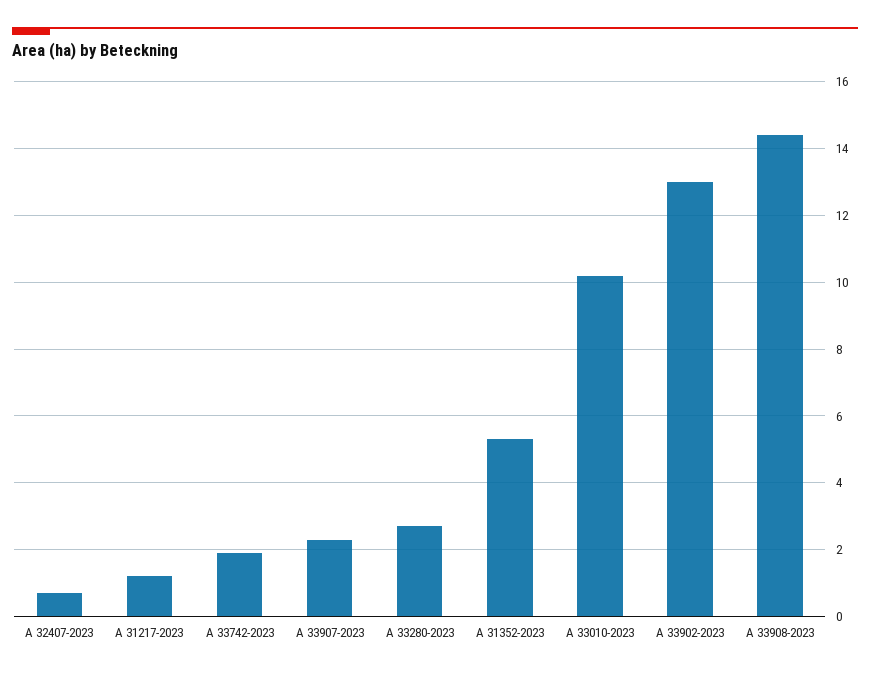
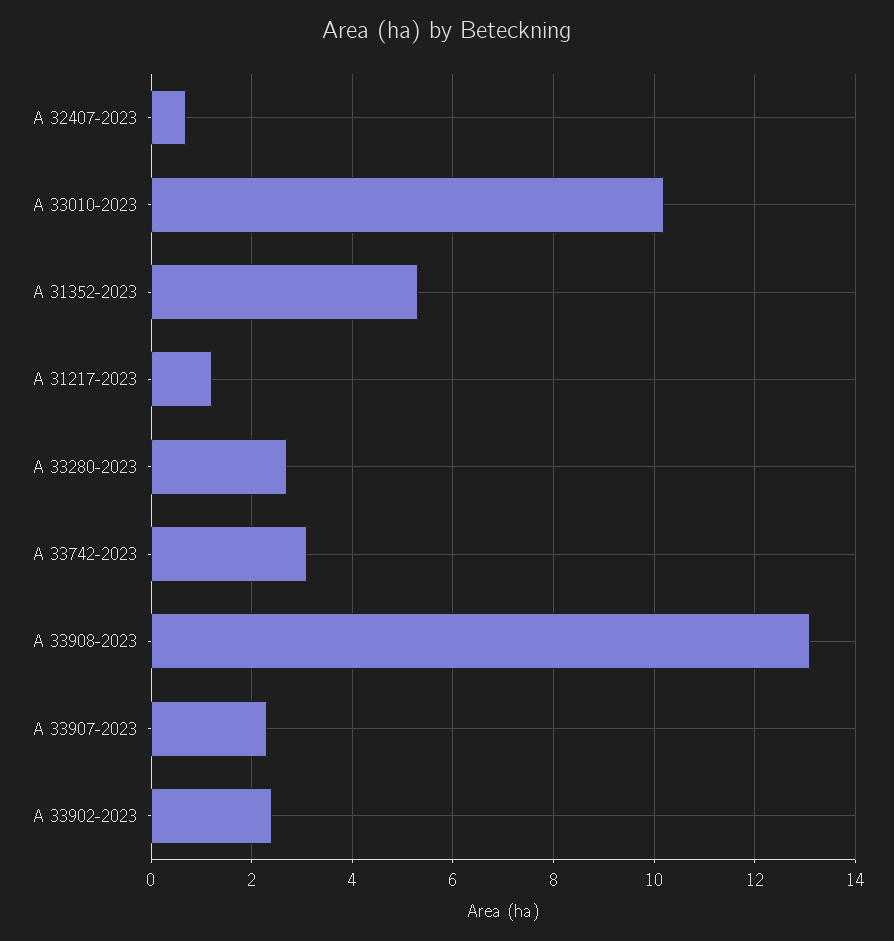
A 33742-2023: 2 -> 3
A 33902-2023: 13 -> 2.5
A 33908-2023: 14.5 -> 13

